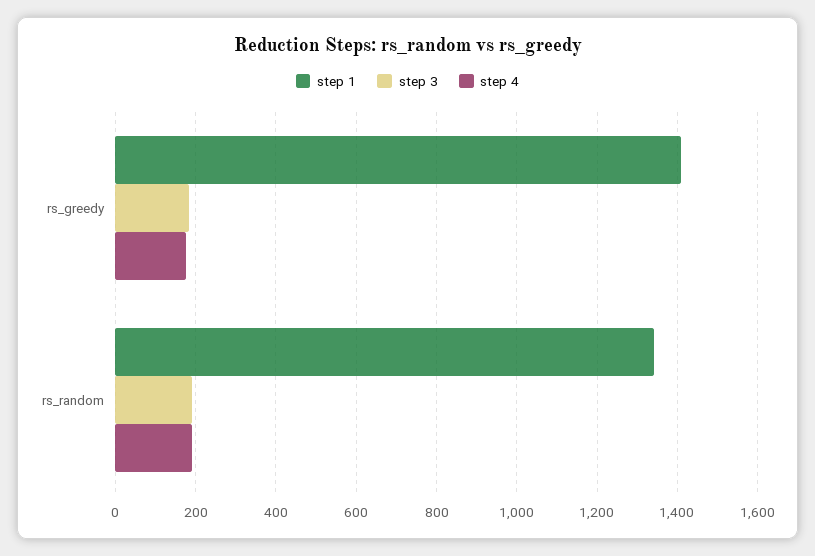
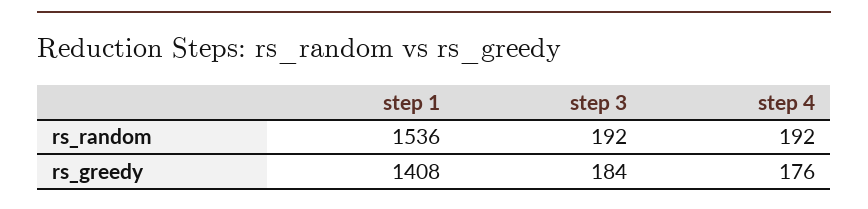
step 1, rs_random: 1340 -> 1536

